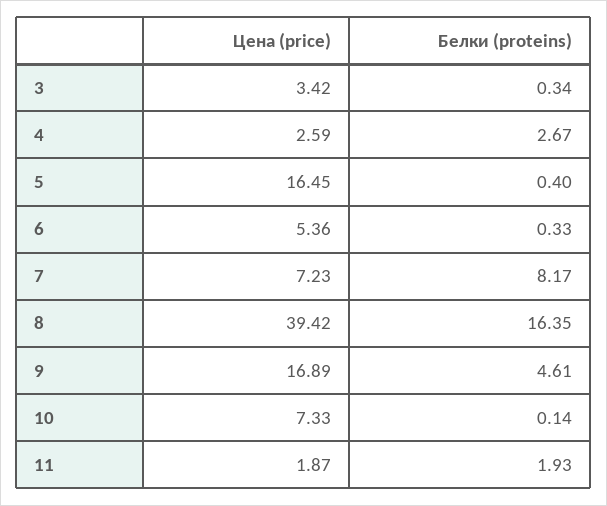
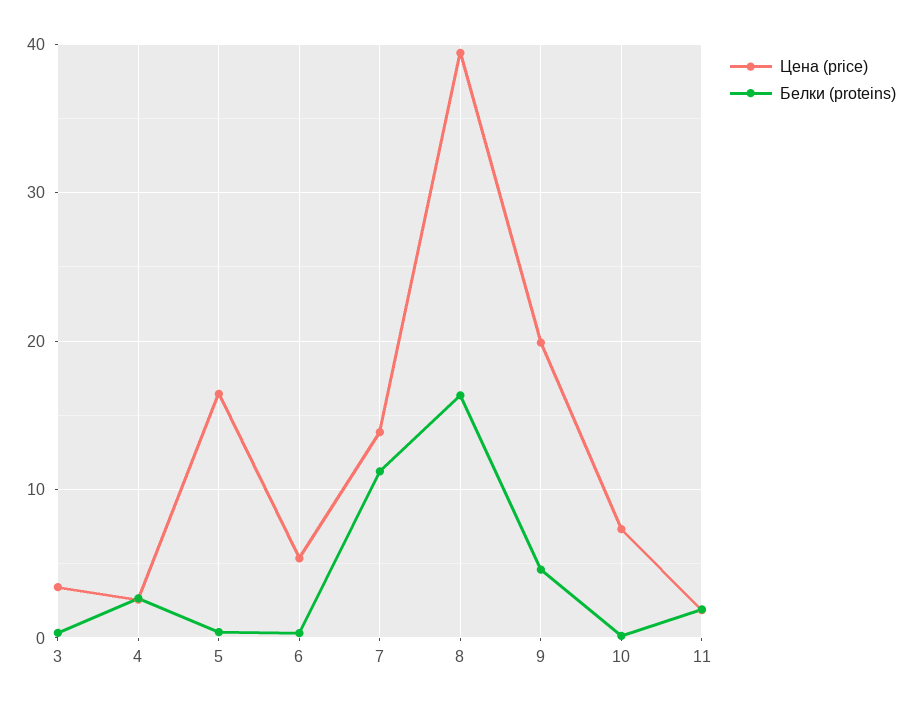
Цена (price), 7: 7.23 -> 14
Белки (proteins), 7: 8.17 -> 11
Цена (price), 9: 16.89 -> 20

